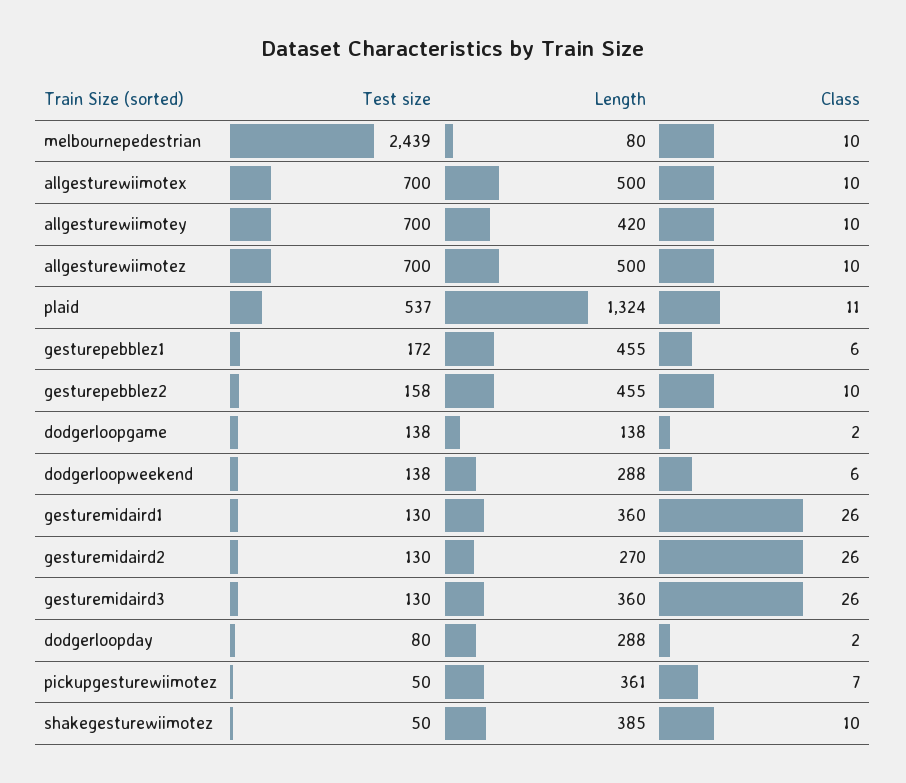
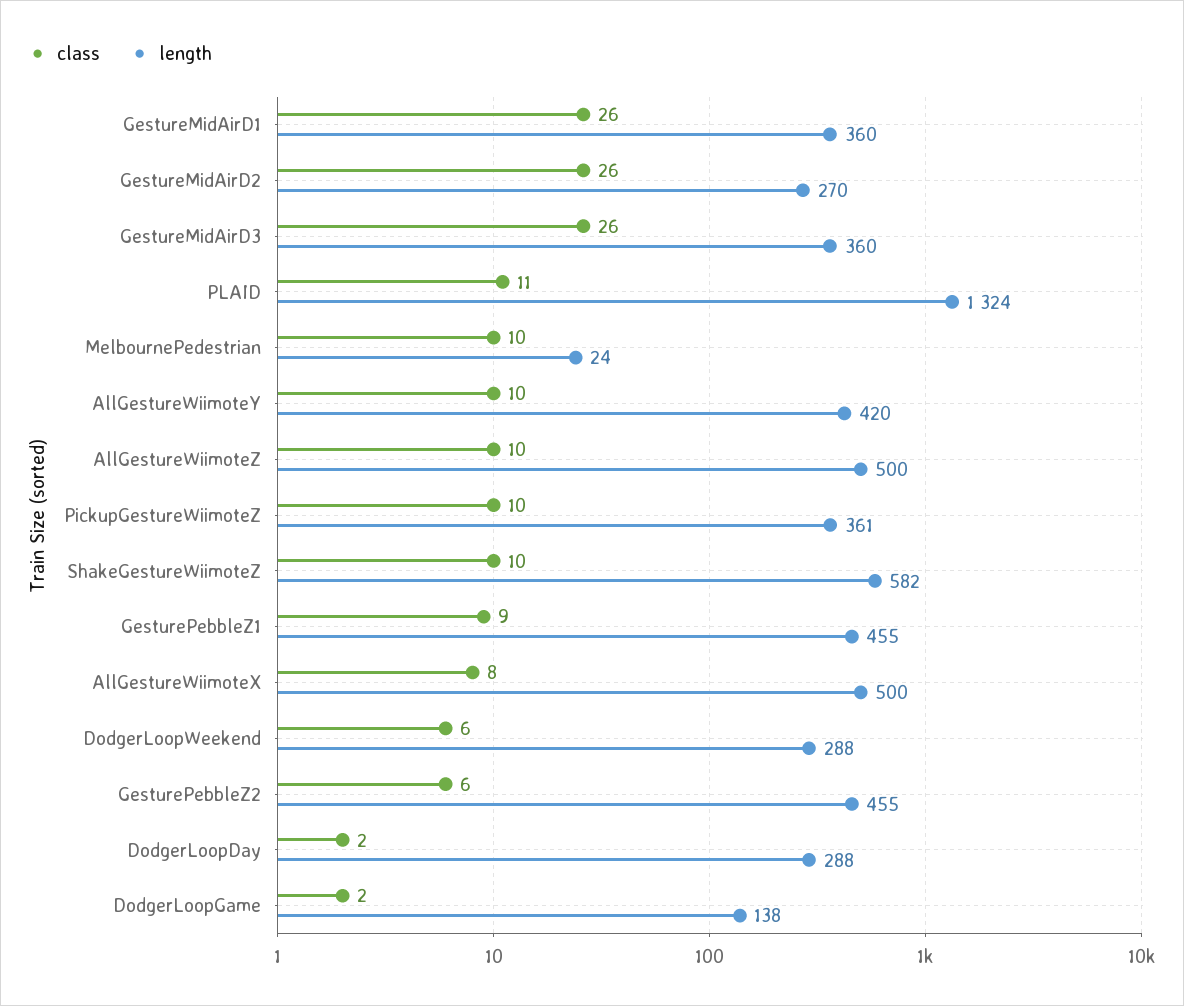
Test size, melbournepedestrian: 2439 -> none
Length, melbournepedestrian: 80 -> 24
Test size, allgesturewiimotex: 700 -> none
Class, allgesturewiimotex: 10 -> 8
Test size, allgesturewiimotey: 700 -> none
Test size, allgesturewiimotez: 700 -> none
Test size, plaid: 537 -> none
Test size, gesturepebblez1: 172 -> none
Class, gesturepebblez1: 6 -> 9
Test size, gesturepebblez2: 158 -> none
Class, gesturepebblez2: 10 -> 6
Test size, dodgerloopgame: 138 -> none
Test size, dodgerloopweekend: 138 -> none
Test size, gesturemidaird1: 130 -> none
Test size, gesturemidaird2: 130 -> none
Test size, gesturemidaird3: 130 -> none
Test size, dodgerloopday: 80 -> none
Test size, pickupgesturewiimotez: 50 -> none
Class, pickupgesturewiimotez: 7 -> 10
Test size, shakegesturewiimotez: 50 -> none
Length, shakegesturewiimotez: 385 -> 582

